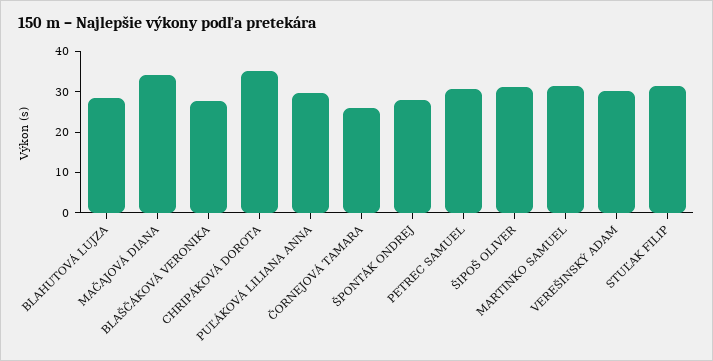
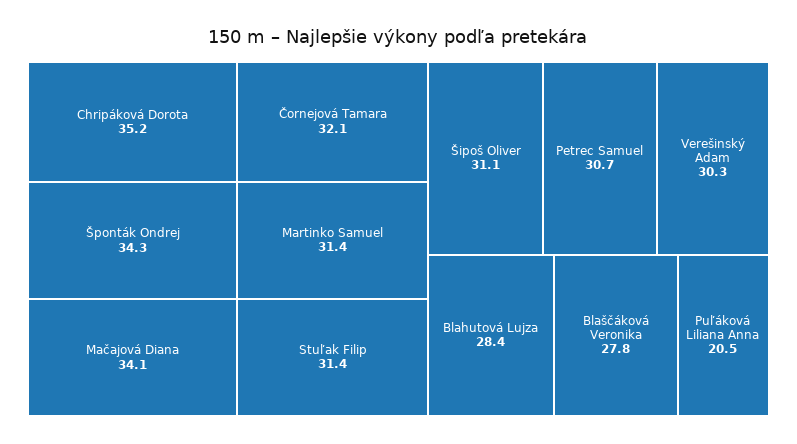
PUĽÁKOVÁ LILIANA ANNA: 30 -> 20.5
ČORNEJOVÁ TAMARA: 26 -> 32.1
ŠPONTÁK ONDREJ: 28 -> 34.3

